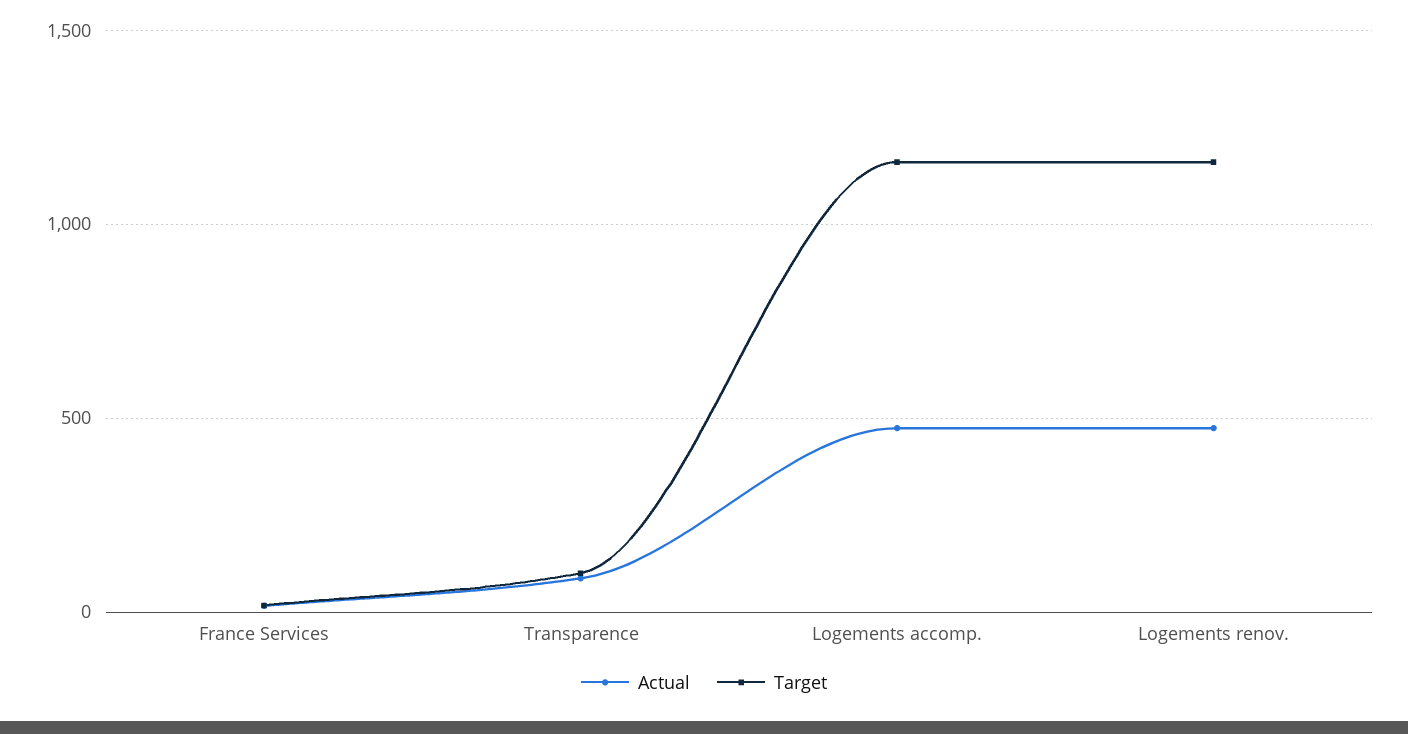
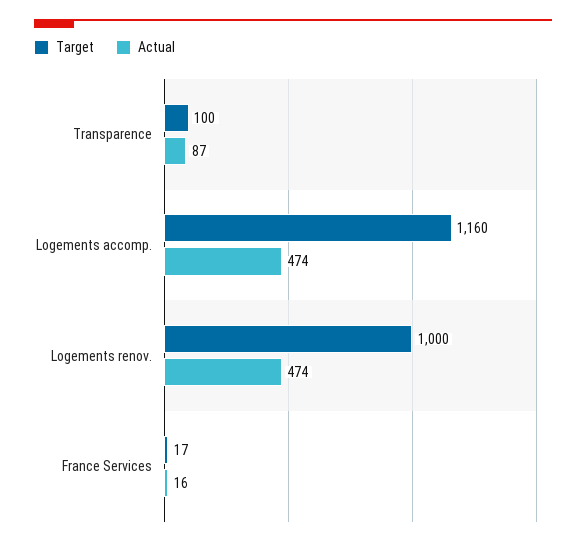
Target, Logements renov.: 1150 -> 1000

